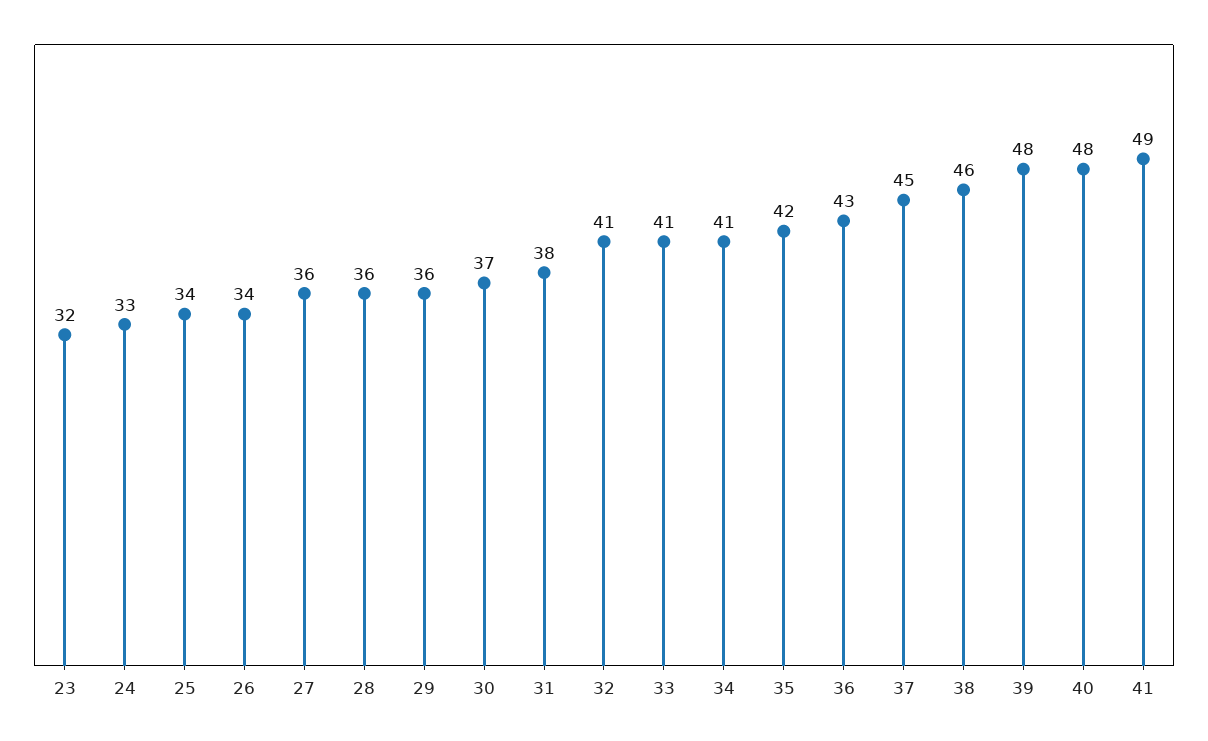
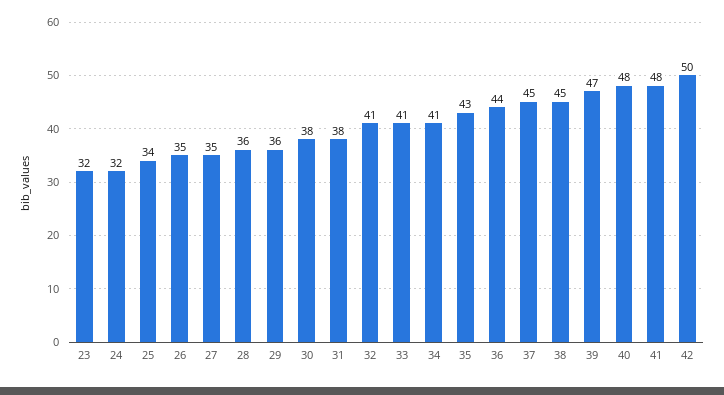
24: 33 -> 32
26: 34 -> 35
27: 36 -> 35
30: 37 -> 38
35: 42 -> 43
36: 43 -> 44
38: 46 -> 45
39: 48 -> 47
41: 49 -> 48
42: none -> 50

